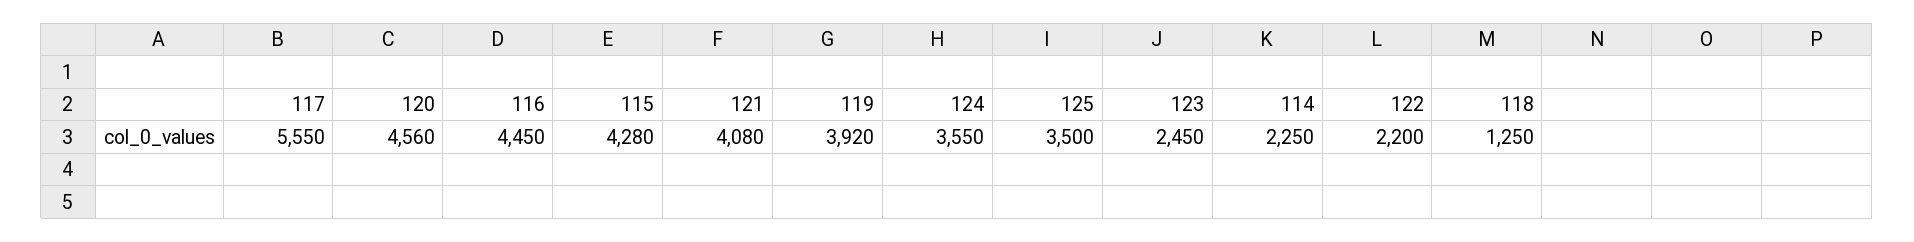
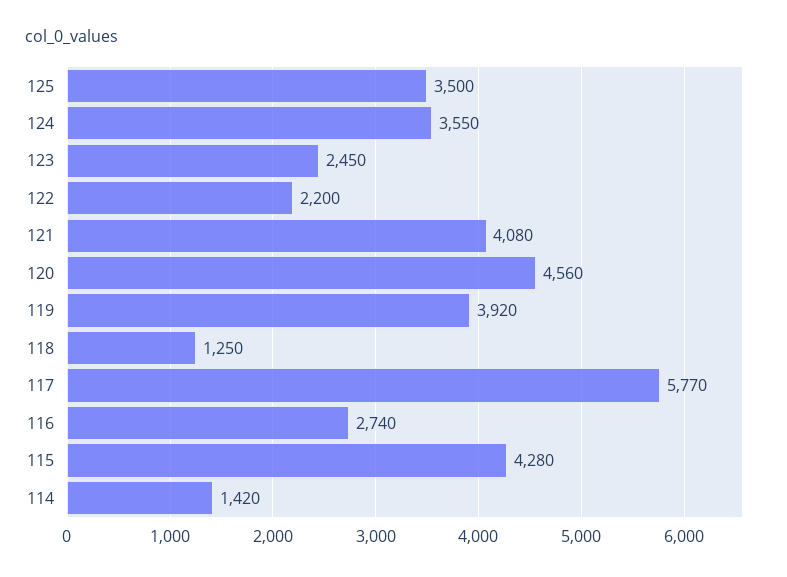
117: 5550 -> 5770
116: 4450 -> 2740
114: 2250 -> 1420

